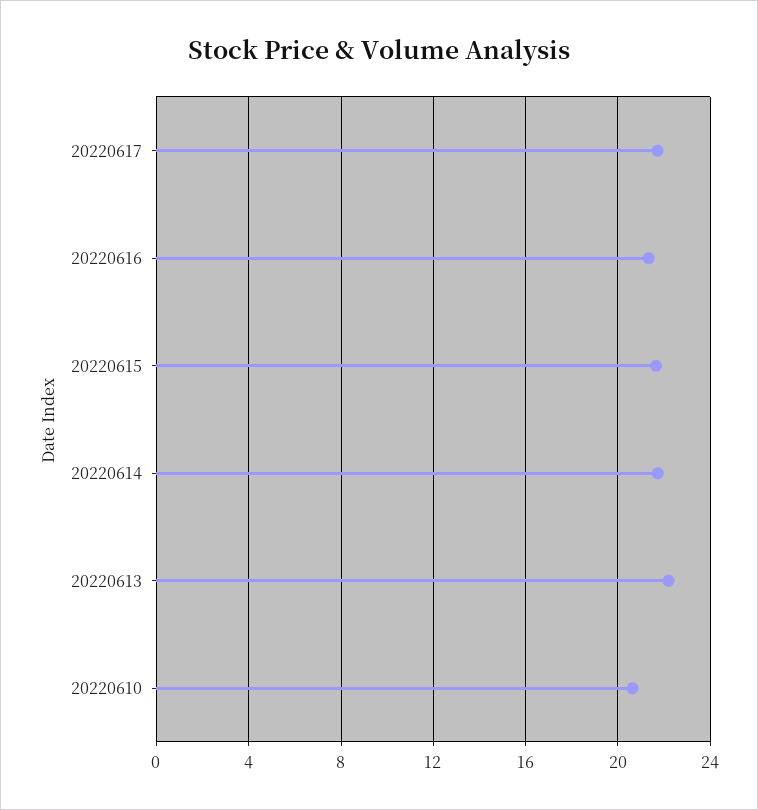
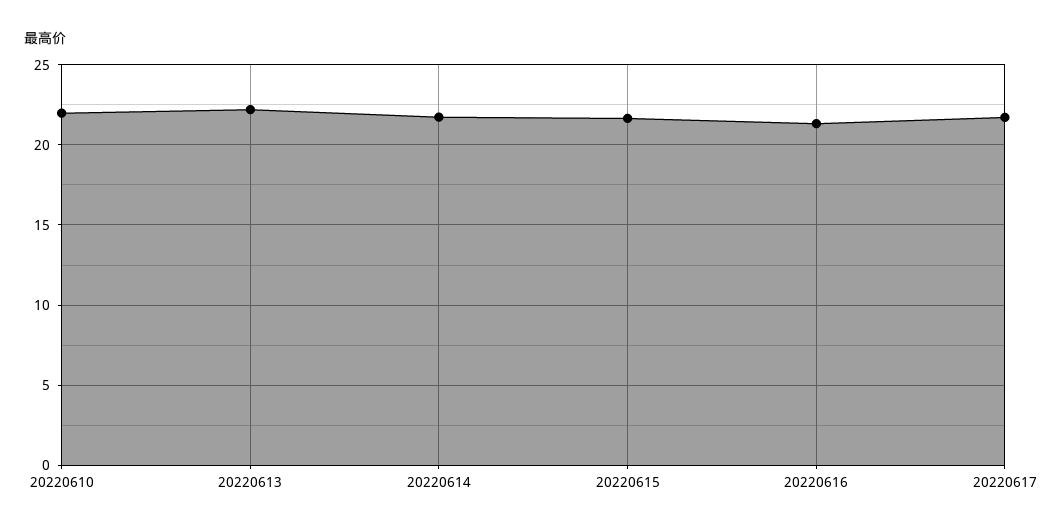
20220610: 20.5 -> 22

